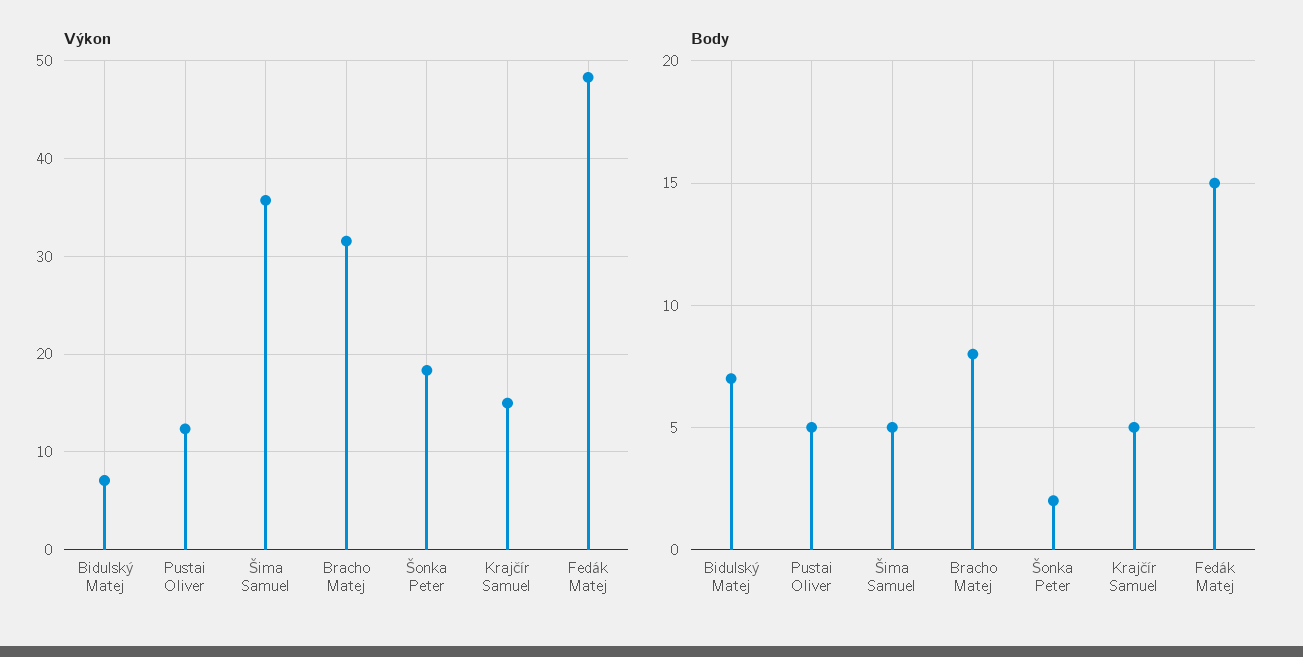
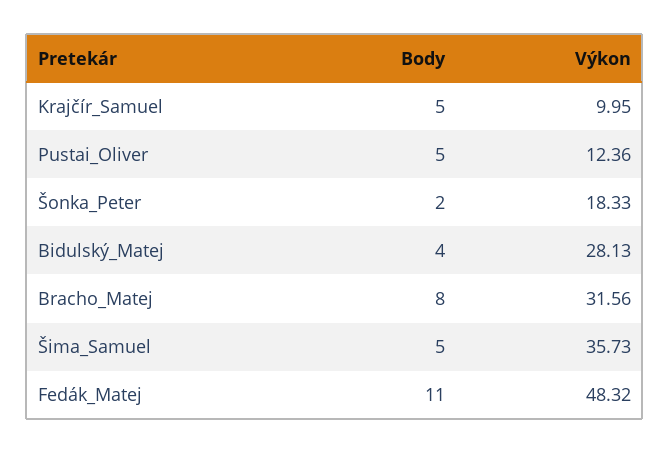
Výkon, Bidulský Matej: 7 -> 28.13
Výkon, Krajčír Samuel: 15 -> 9.95
Body, Bidulský Matej: 7 -> 4
Body, Fedák Matej: 15 -> 11

